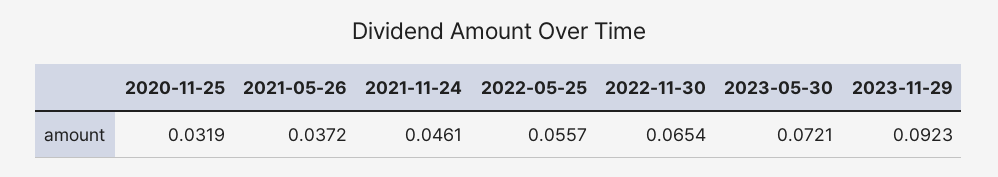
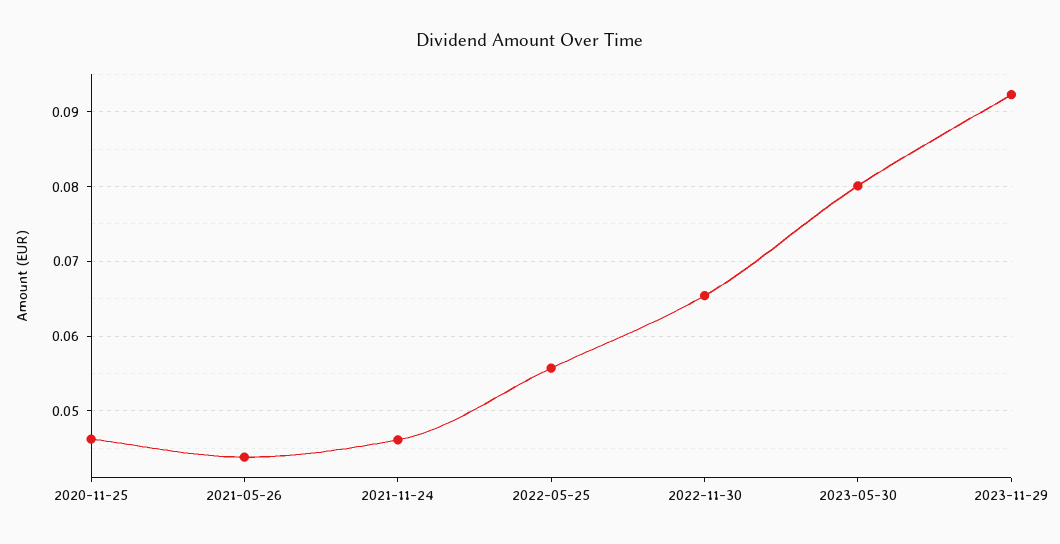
2020-11-25: 0.0319 -> 0.046
2021-05-26: 0.0372 -> 0.044
2023-05-30: 0.0721 -> 0.08

